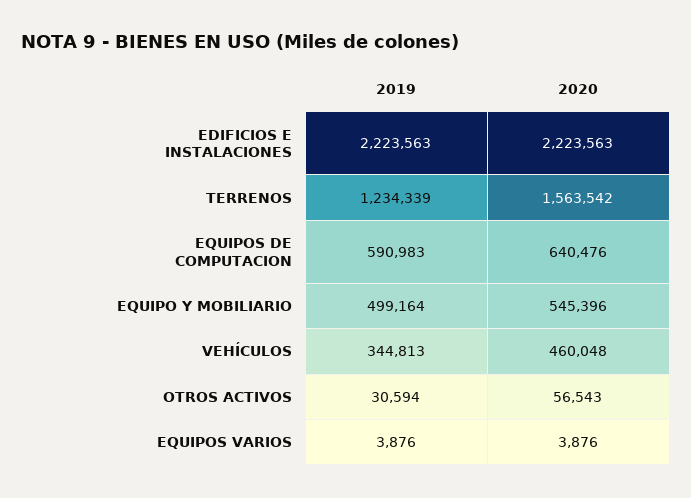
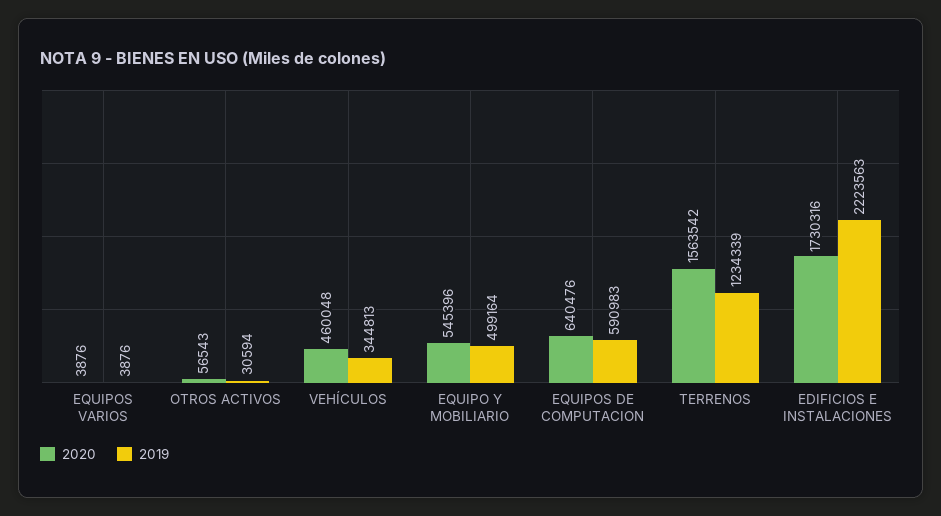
2020, EDIFICIOS E INSTALACIONES: 2223563 -> 1730316

